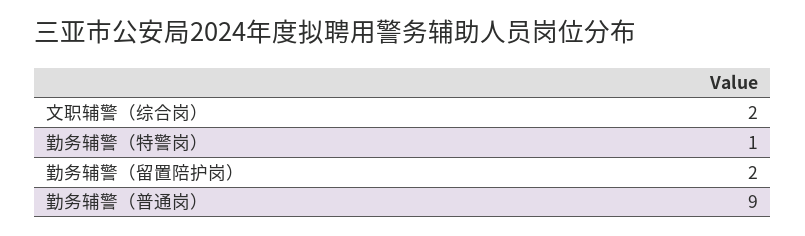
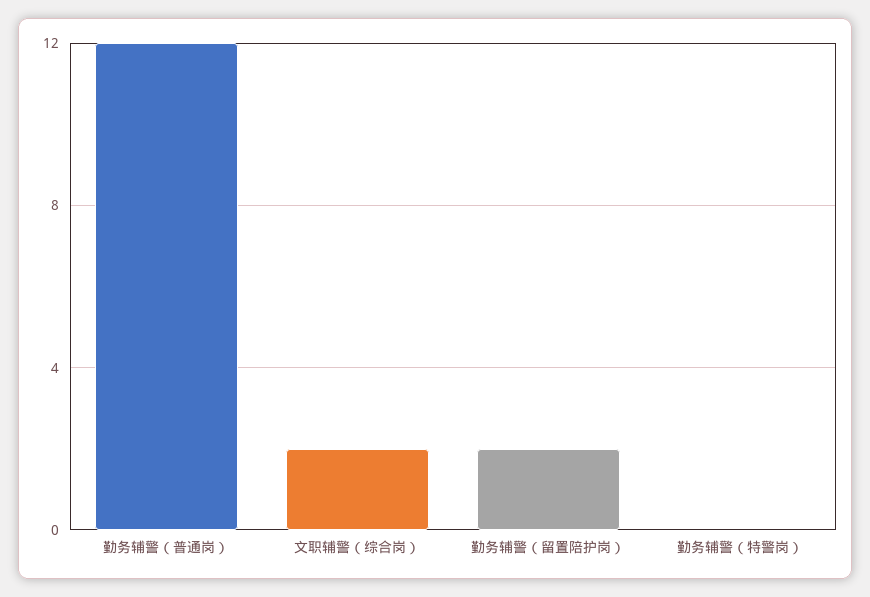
勤务辅警（特警岗）: 1 -> 0
勤务辅警（普通岗）: 9 -> 12

